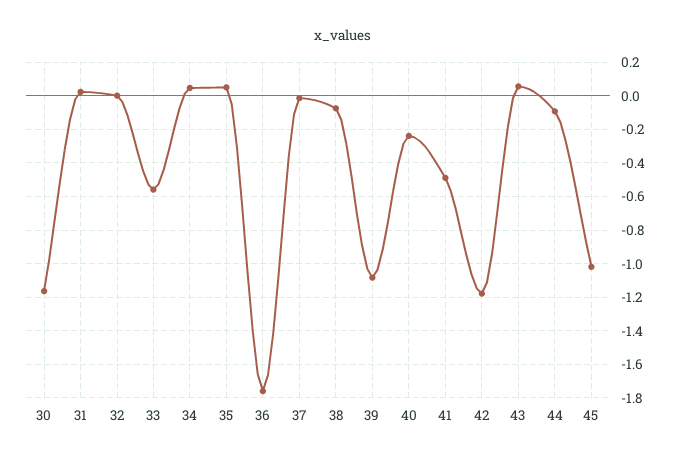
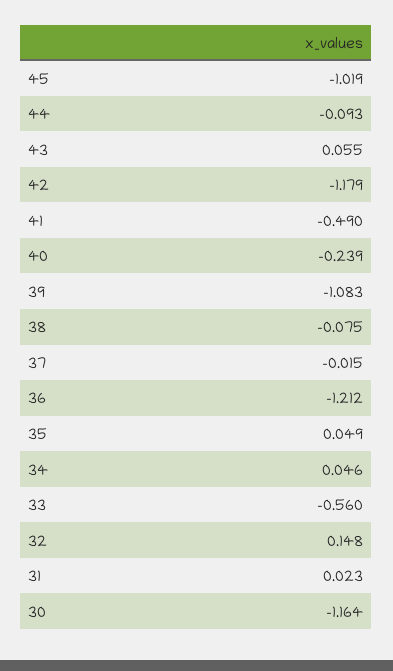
32: 0 -> 0.148
36: -1.75 -> -1.212

